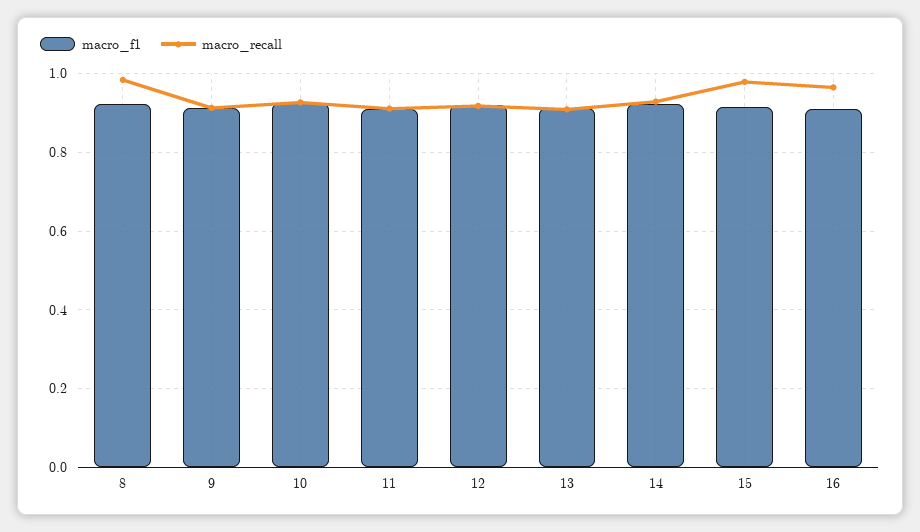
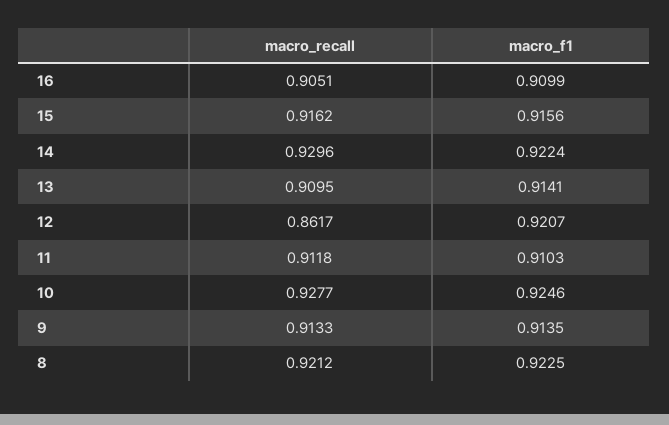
macro_recall, 8: 0.98 -> 0.9212
macro_recall, 12: 0.92 -> 0.8617
macro_recall, 15: 0.98 -> 0.9162
macro_recall, 16: 0.96 -> 0.9051

